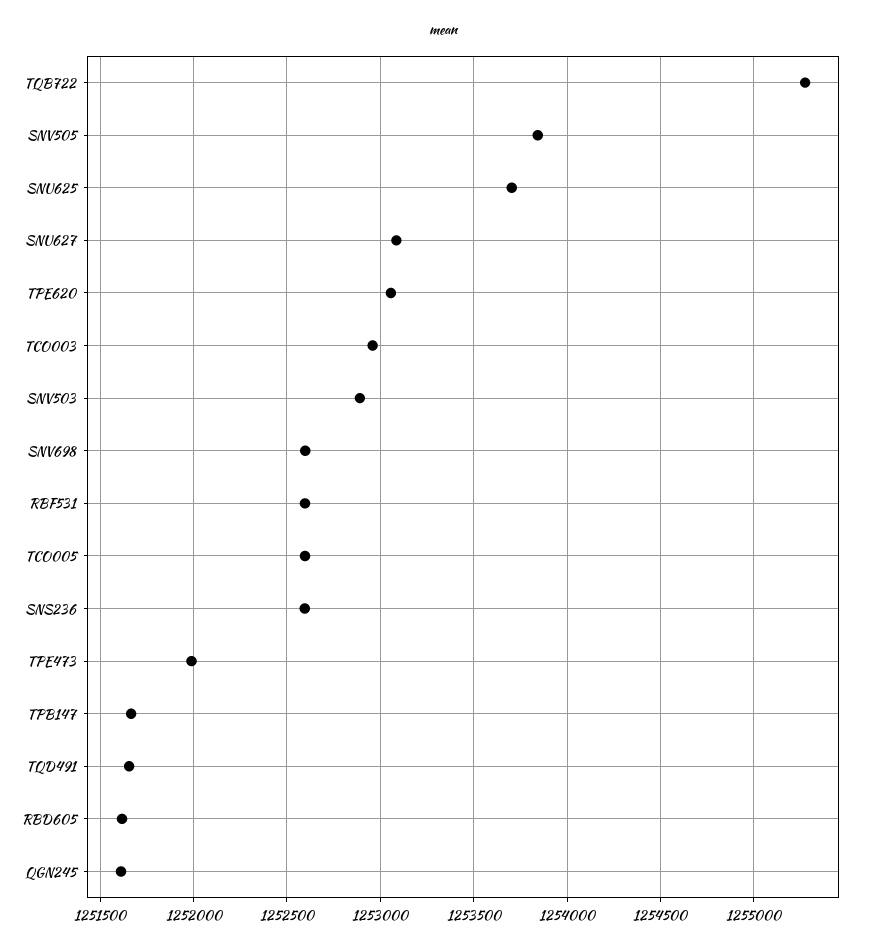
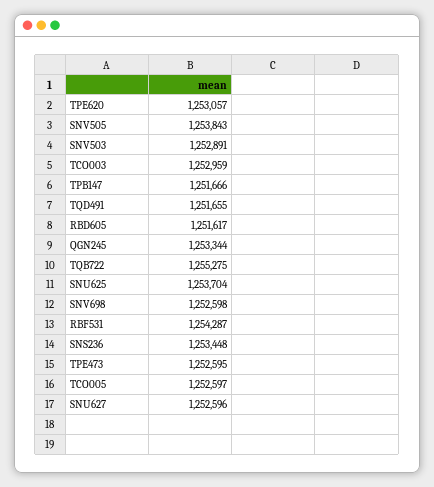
SNU627: 1253100 -> 1252596
RBF531: 1252600 -> 1254287
SNS236: 1252600 -> 1253448
TPE473: 1252000 -> 1252595
QGN245: 1251600 -> 1253344

